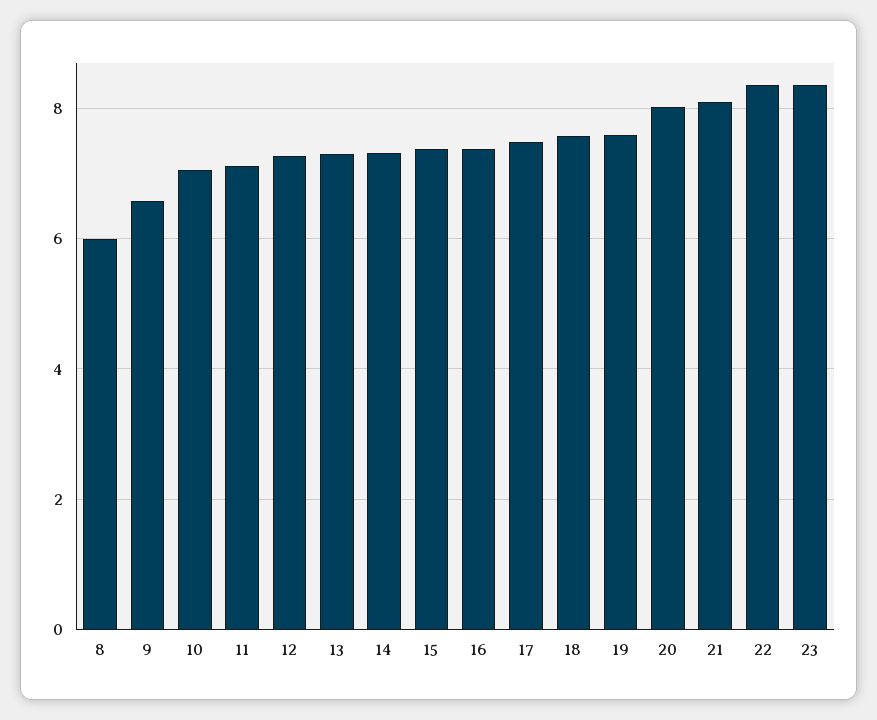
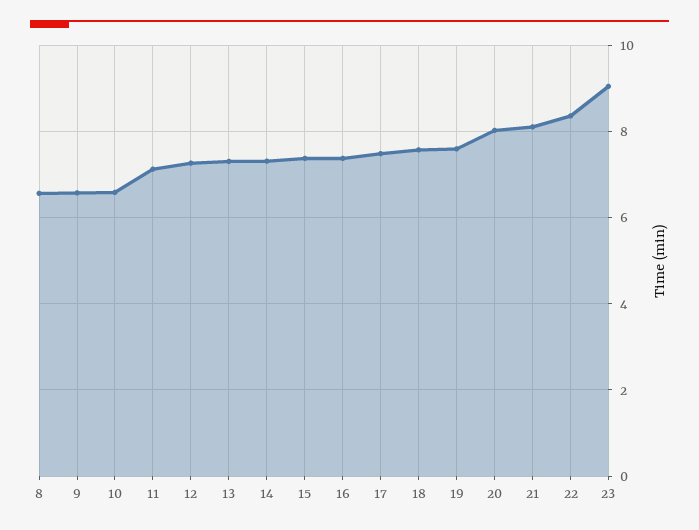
8: 6 -> 6.6
10: 7 -> 6.6
23: 8.4 -> 9

